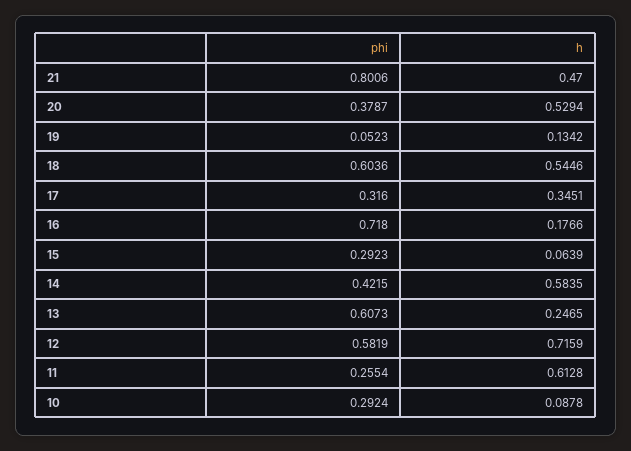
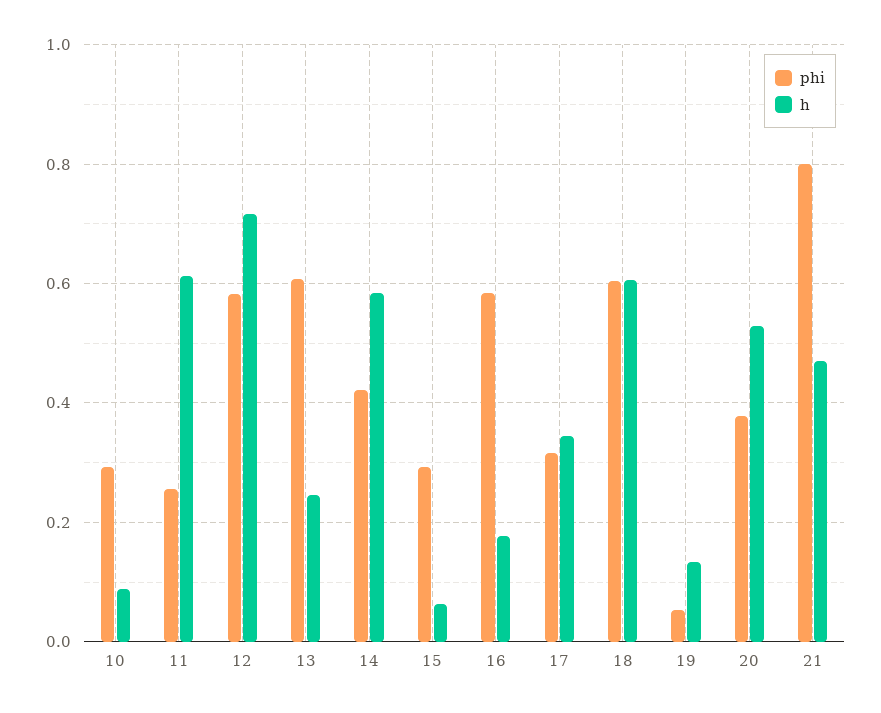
h, 18: 0.5446 -> 0.6
phi, 16: 0.718 -> 0.58

